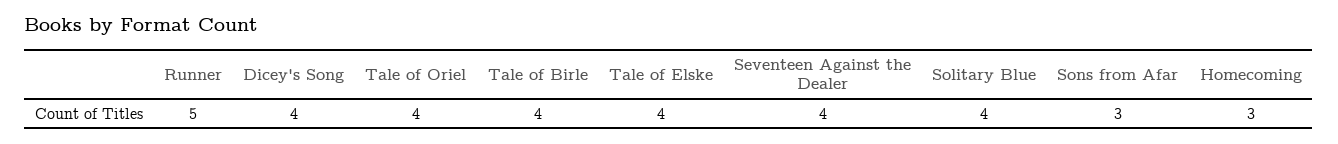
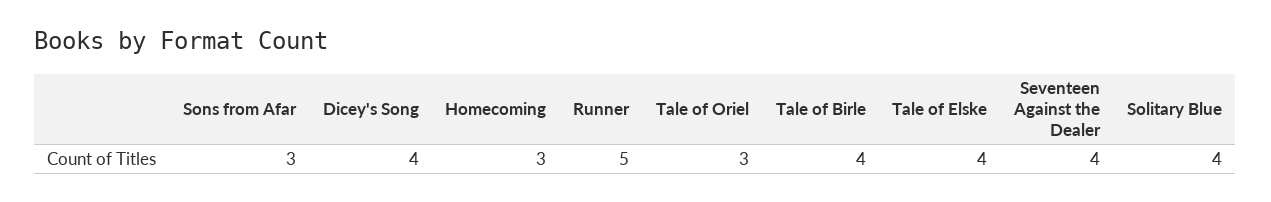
Tale of Oriel: 4 -> 3

